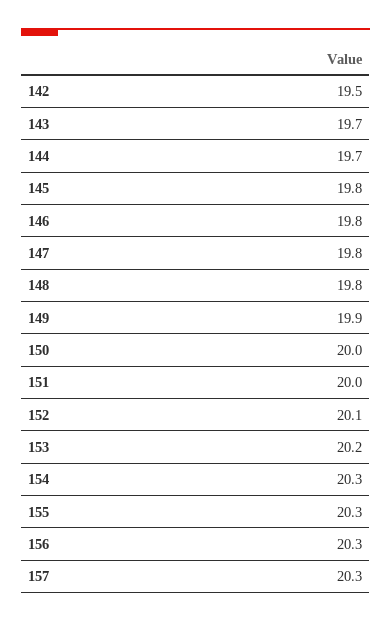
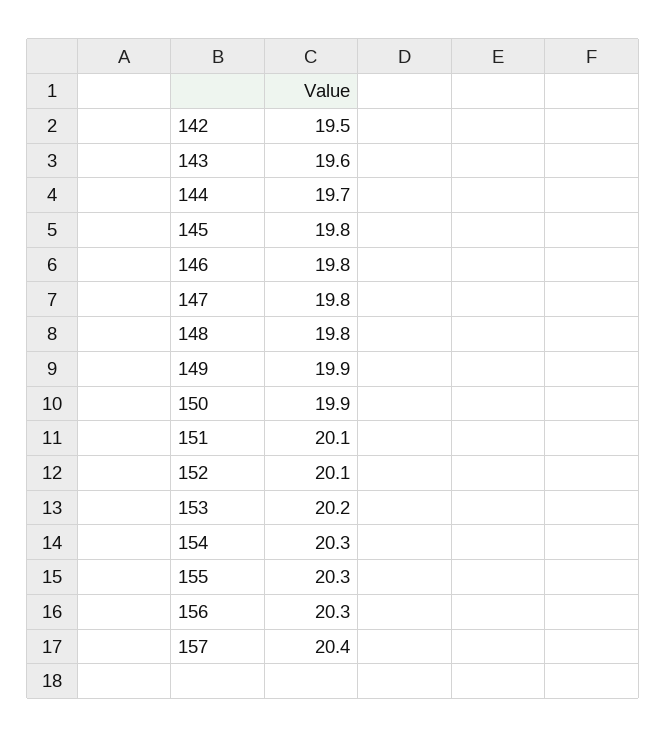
143: 19.7 -> 19.6
150: 20 -> 19.9
151: 20 -> 20.1
157: 20.3 -> 20.4

